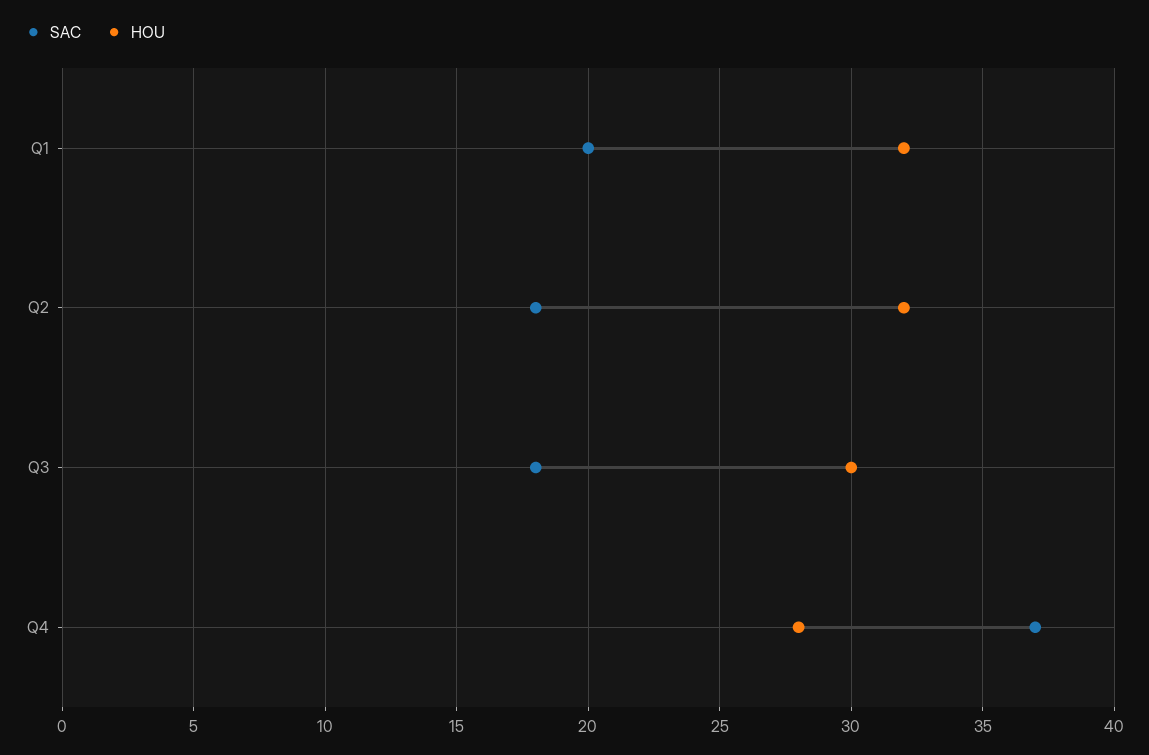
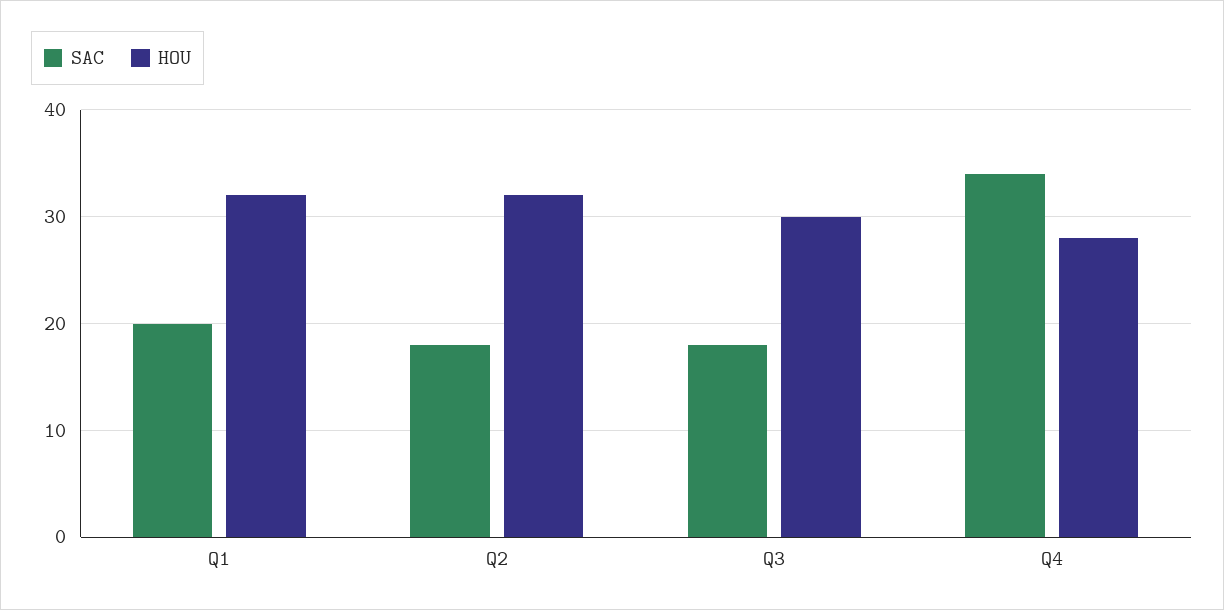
SAC, Q4: 37 -> 34

